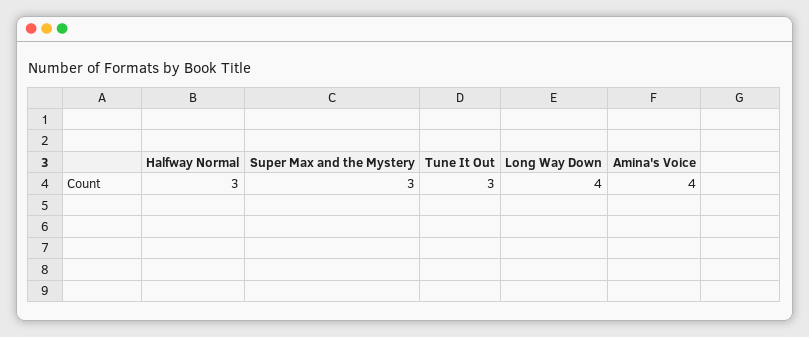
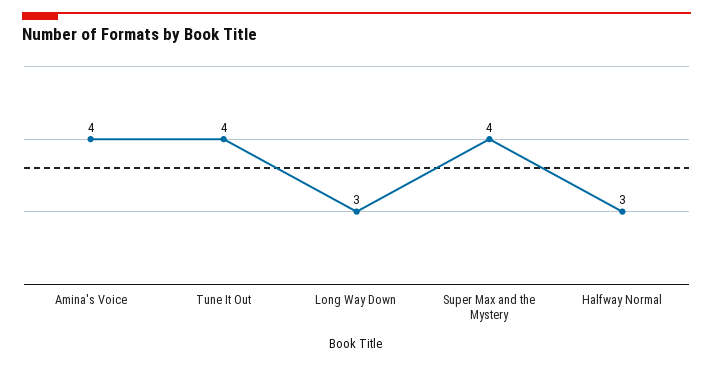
Super Max and the Mystery: 3 -> 4
Tune It Out: 3 -> 4
Long Way Down: 4 -> 3

